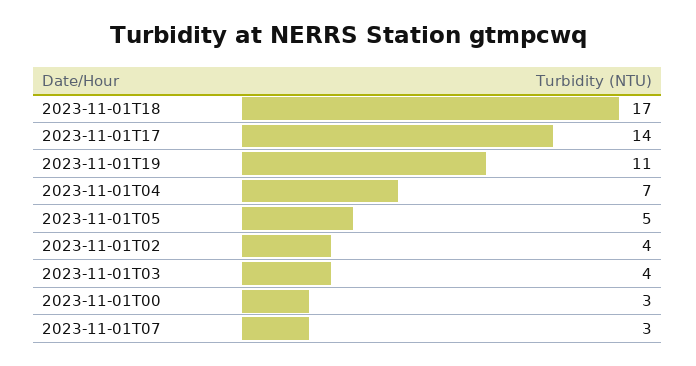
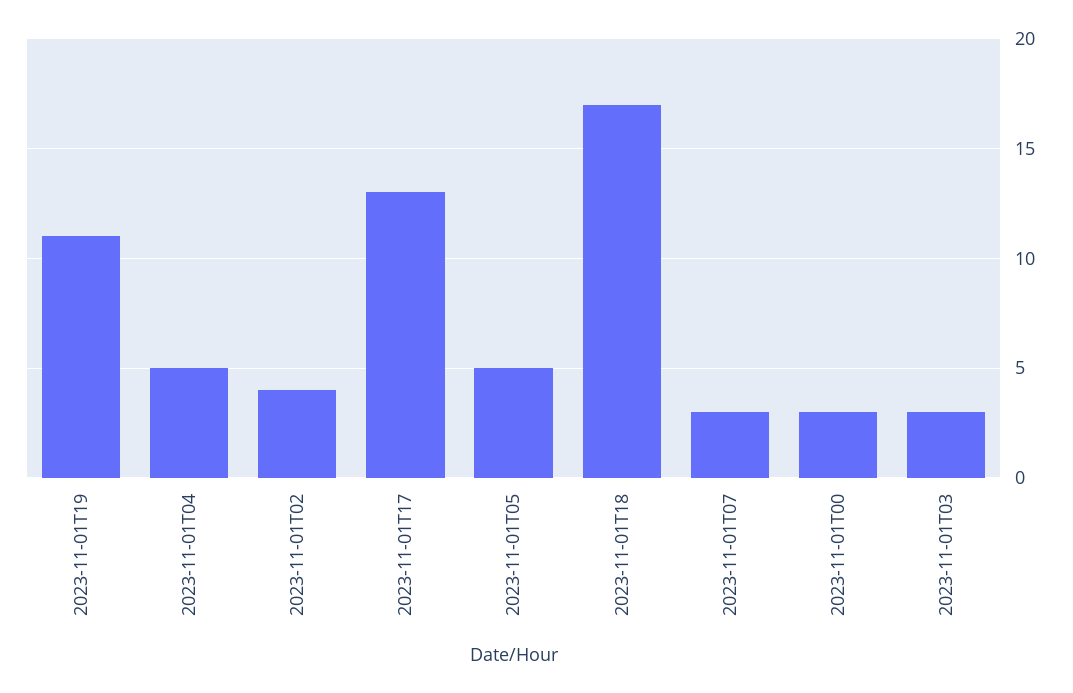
2023-11-01T17: 14 -> 13
2023-11-01T04: 7 -> 5
2023-11-01T03: 4 -> 3

